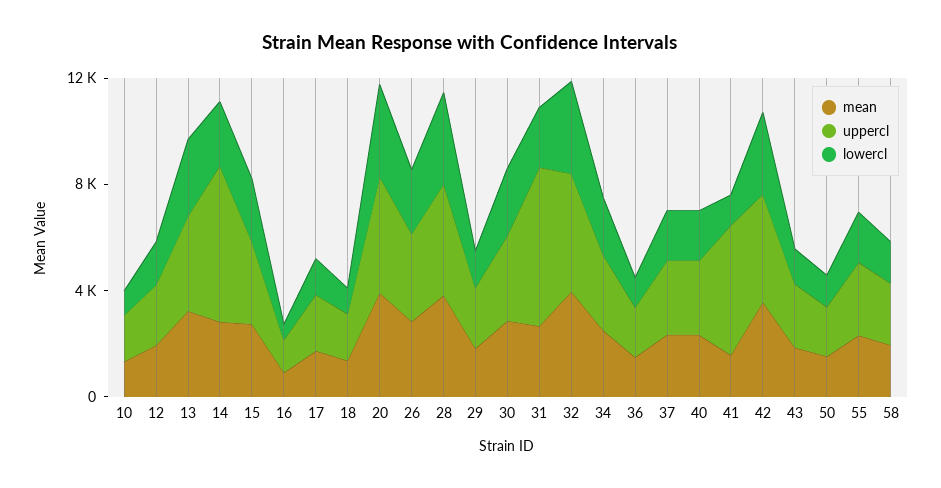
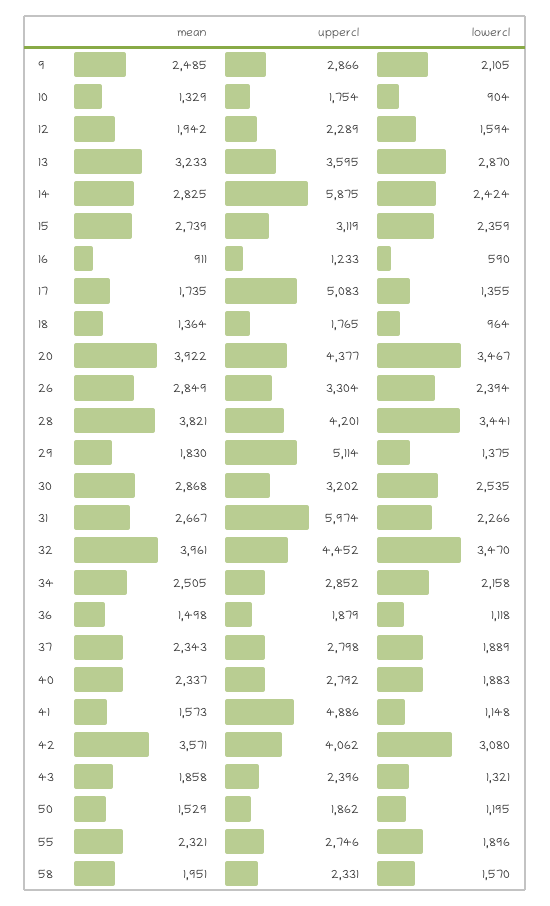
uppercl, 17: 2000 -> 5083
uppercl, 29: 2000 -> 5114
mean, 9: none -> 2485
uppercl, 9: none -> 2866
lowercl, 9: none -> 2105

